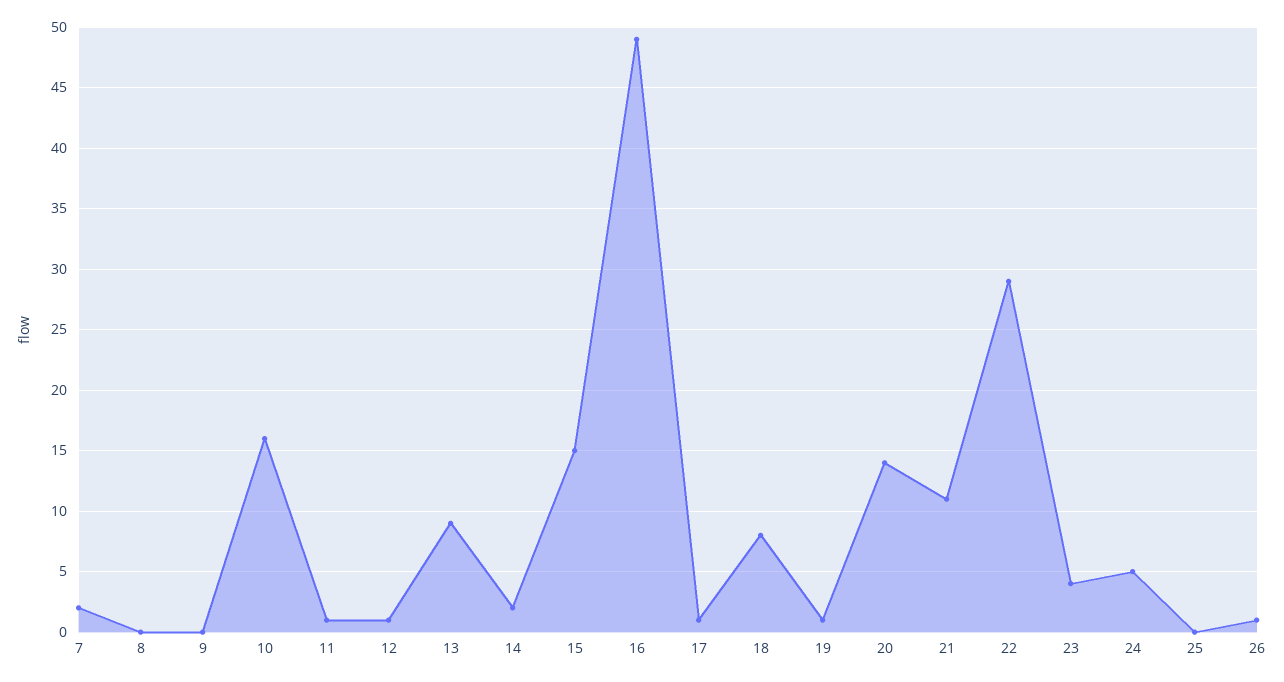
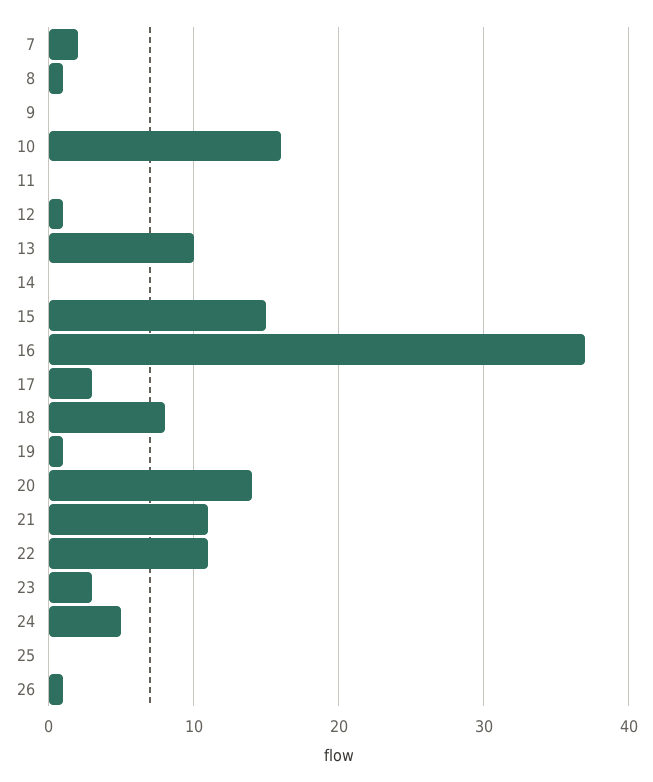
8: 0 -> 1
11: 1 -> 0
13: 9 -> 10
14: 2 -> 0
16: 49 -> 37
17: 1 -> 3
22: 29 -> 11
23: 4 -> 3

